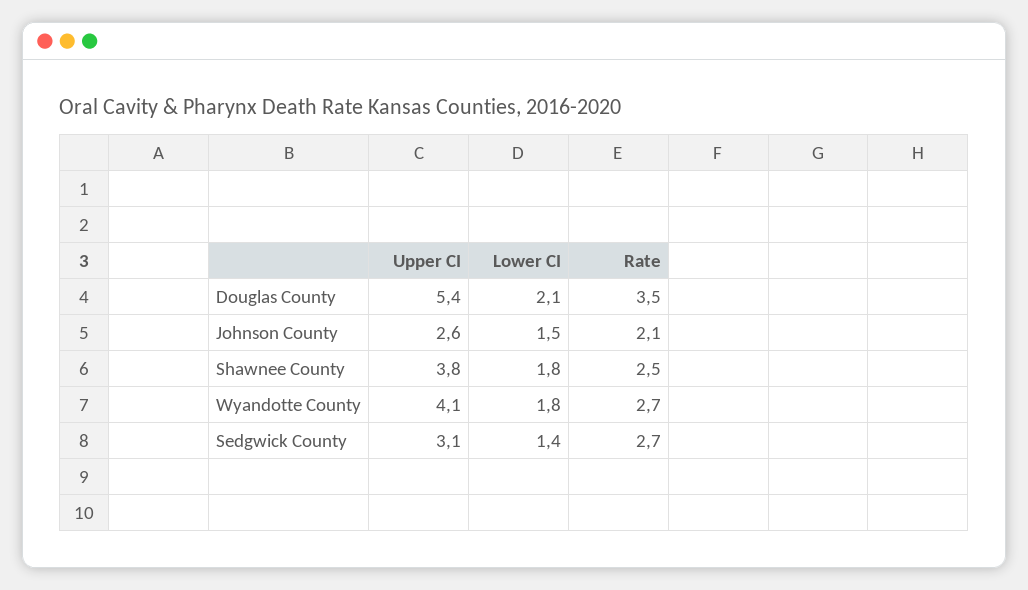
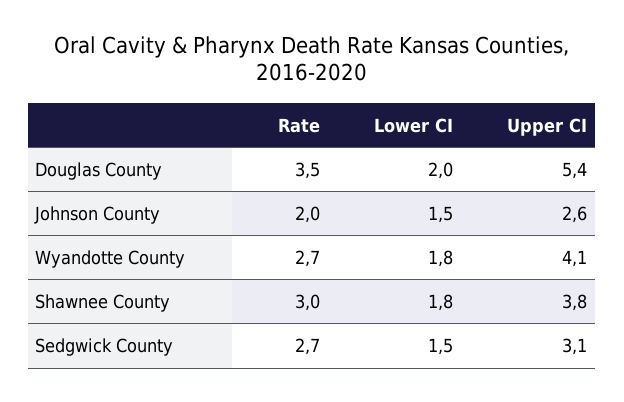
Lower CI, Douglas County: 2.1 -> 2
Rate, Johnson County: 2.1 -> 2
Rate, Shawnee County: 2.5 -> 3
Lower CI, Sedgwick County: 1.4 -> 1.5

